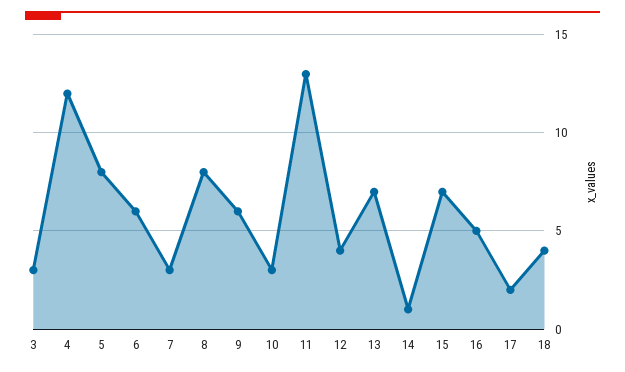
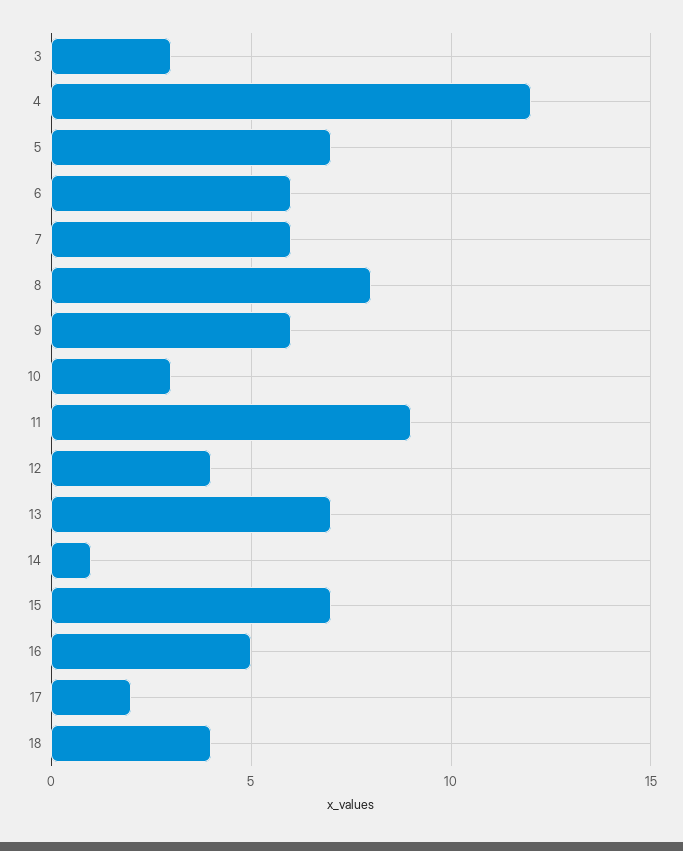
5: 8 -> 7
7: 3 -> 6
11: 13 -> 9

